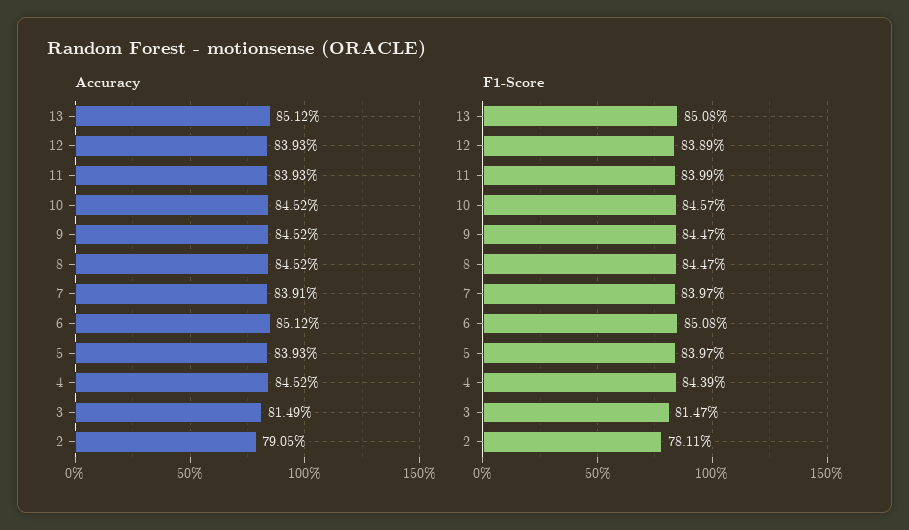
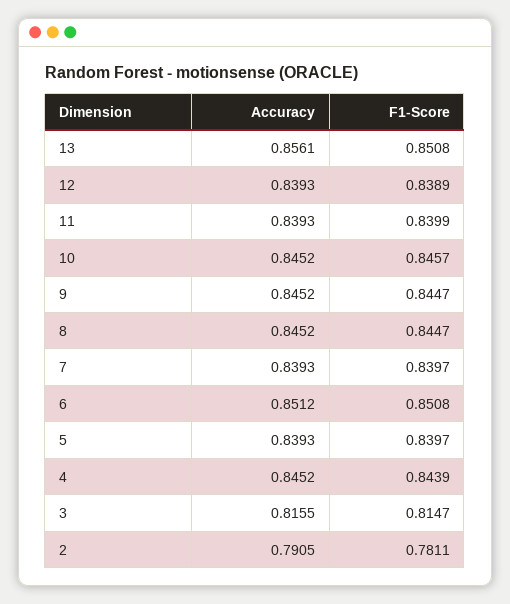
Accuracy, 13: 0.8512 -> 0.8561
Accuracy, 7: 0.8391 -> 0.8393
Accuracy, 3: 0.8149 -> 0.8155

